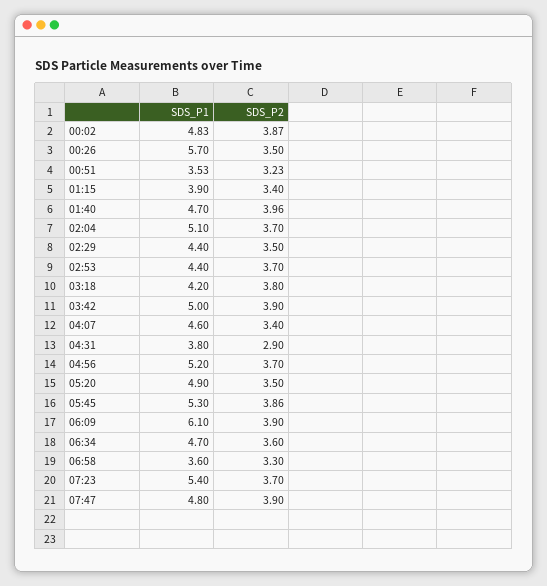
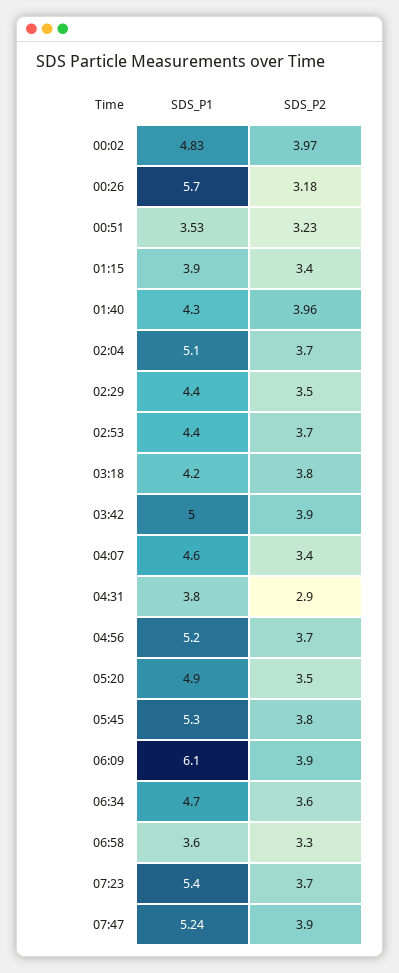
SDS_P2, 00:02: 3.87 -> 3.97
SDS_P2, 00:26: 3.5 -> 3.18
SDS_P1, 01:40: 4.7 -> 4.3
SDS_P2, 05:45: 3.86 -> 3.8
SDS_P1, 07:47: 4.8 -> 5.24

